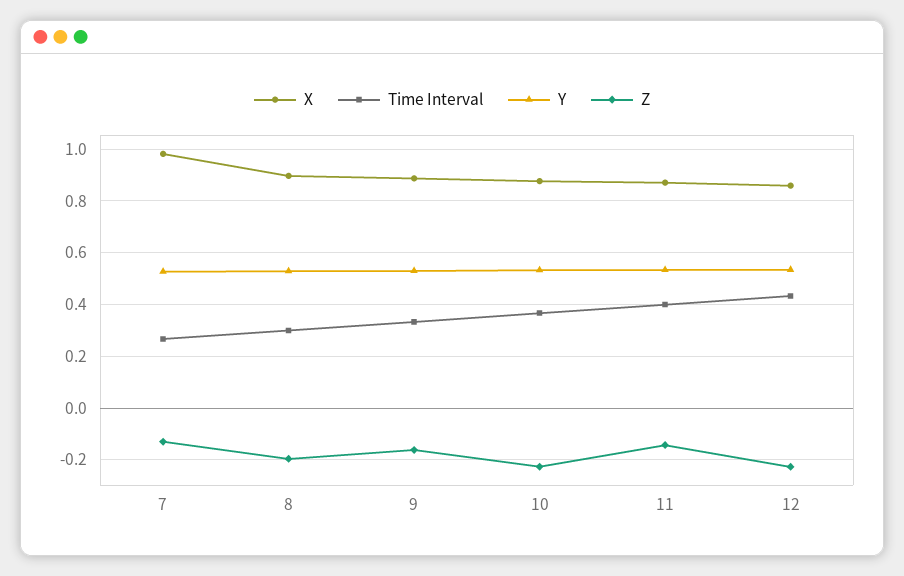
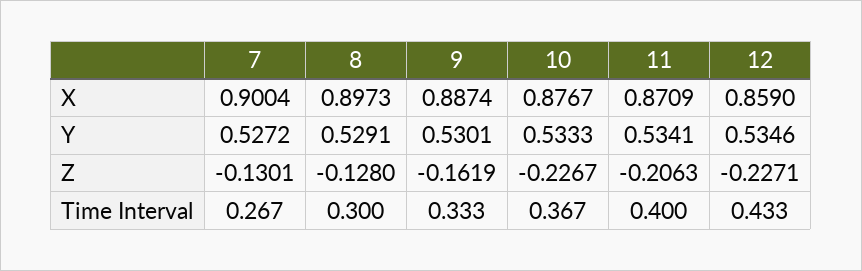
X, 7: 0.975 -> 0.9004
Z, 8: -0.2 -> -0.128
Z, 11: -0.15 -> -0.2063

